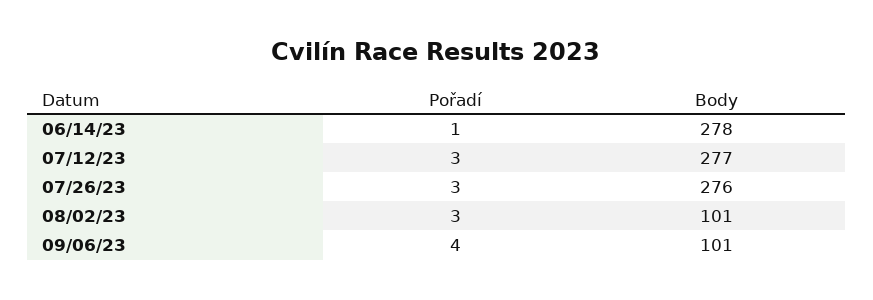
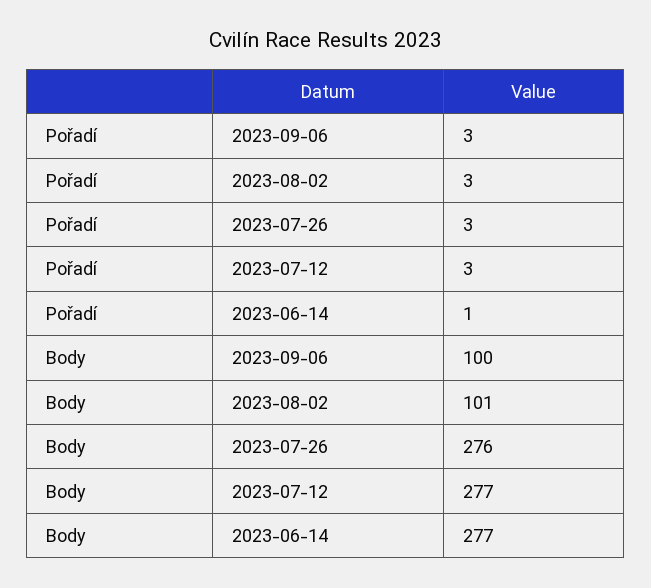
Body, 06/14/23: 278 -> 277
Pořadí, 09/06/23: 4 -> 3
Body, 09/06/23: 101 -> 100

